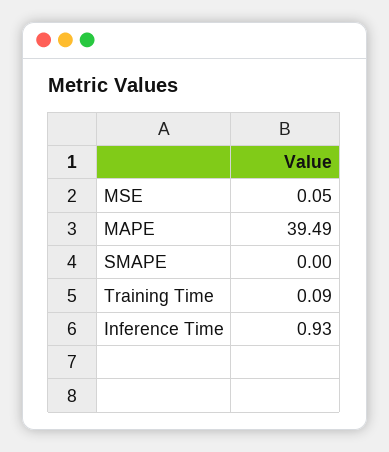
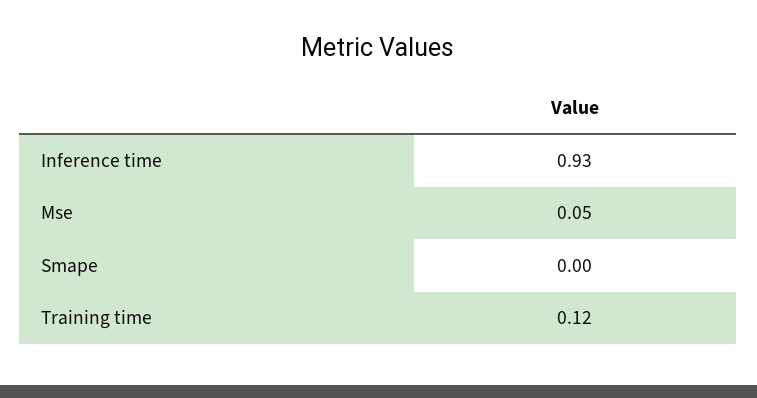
MAPE: 39.49 -> none
Training Time: 0.09 -> 0.12

